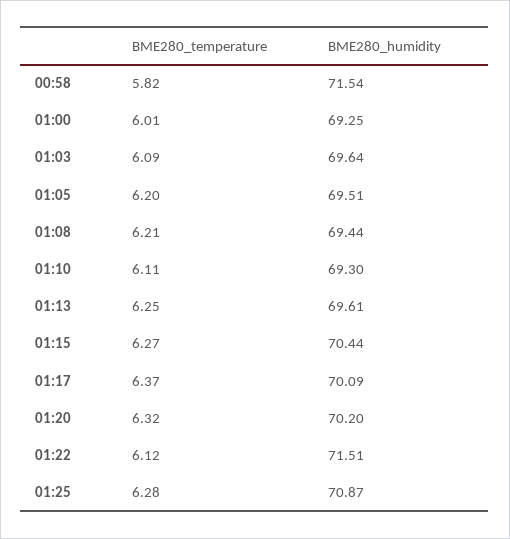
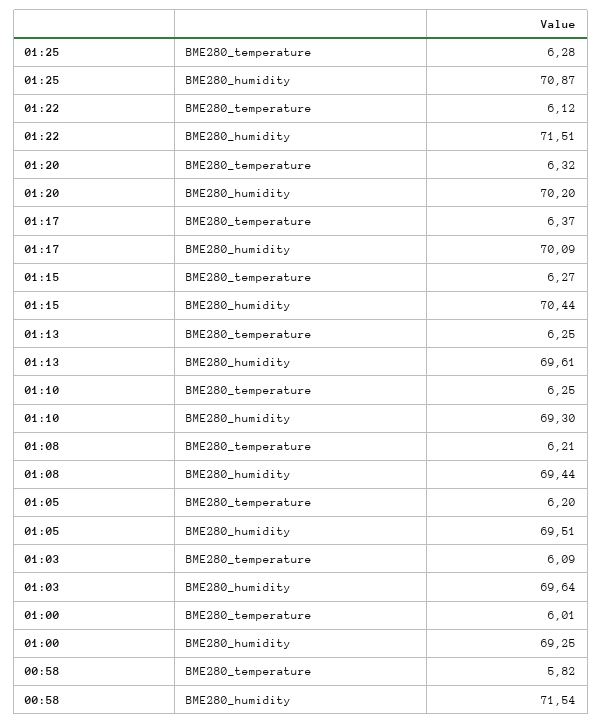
BME280_temperature, 01:10: 6.11 -> 6.25

